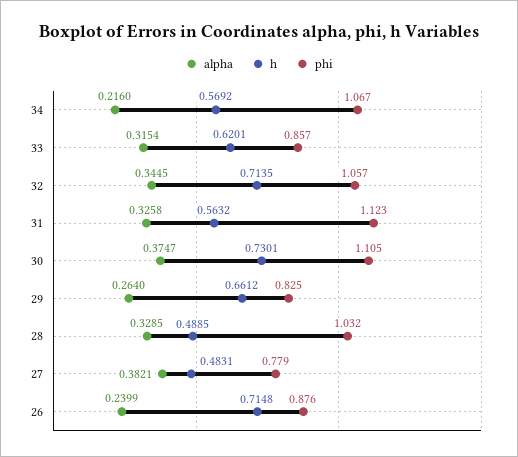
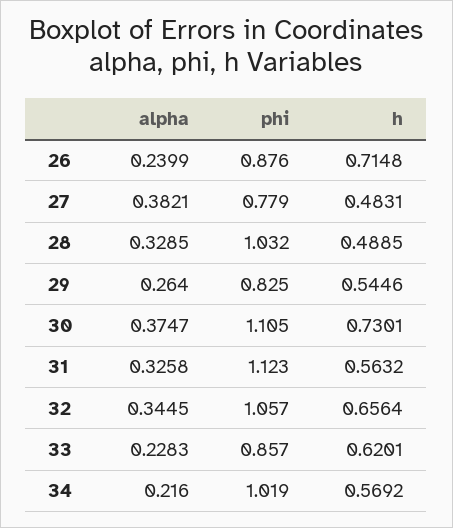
phi, 34: 1.067 -> 1.019
alpha, 33: 0.3154 -> 0.2283
h, 32: 0.7135 -> 0.6564
h, 29: 0.6612 -> 0.5446

